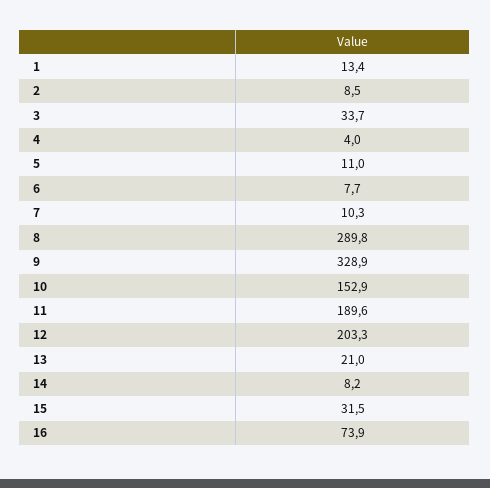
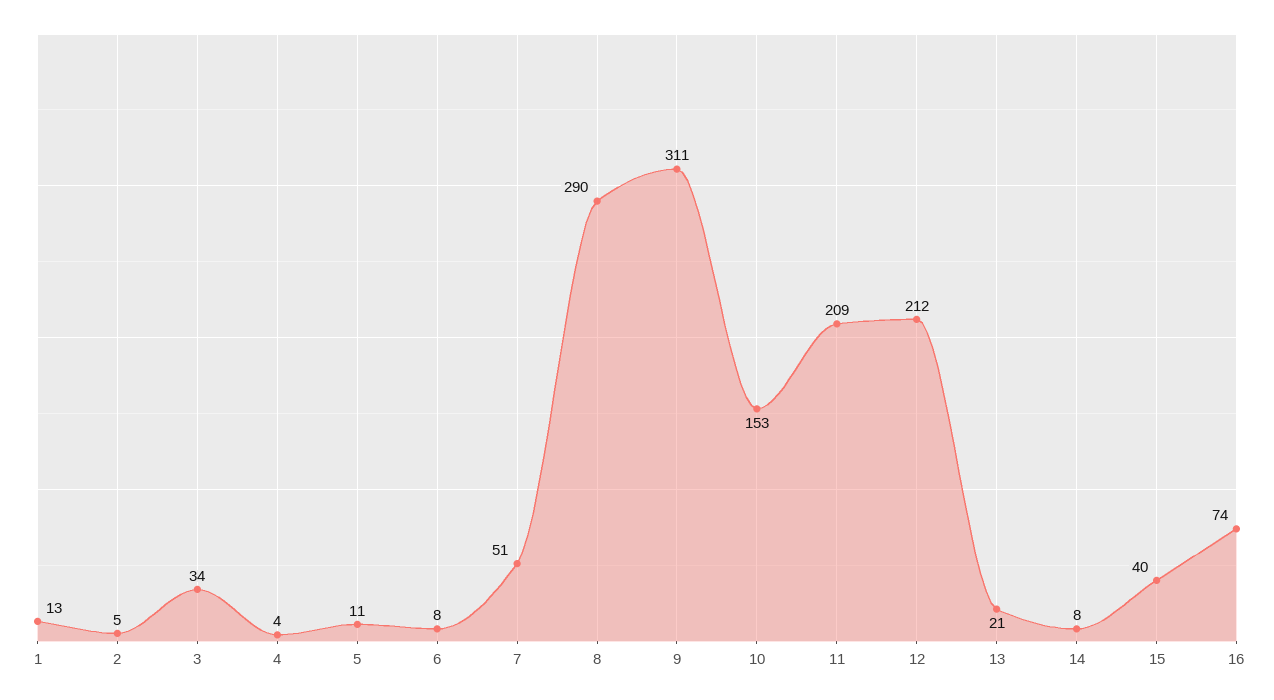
2: 8.5 -> 5
7: 10.3 -> 51
9: 328.9 -> 311
11: 189.6 -> 209
12: 203.3 -> 212
15: 31.5 -> 40

